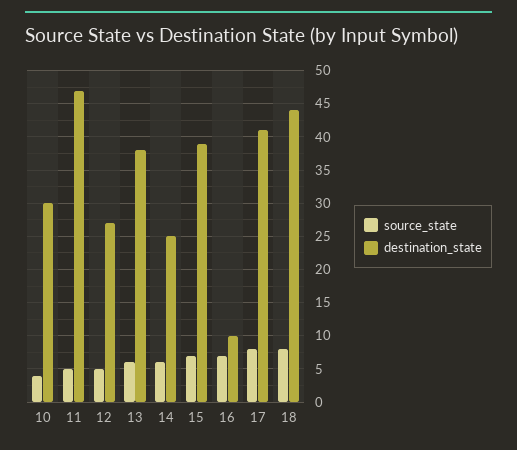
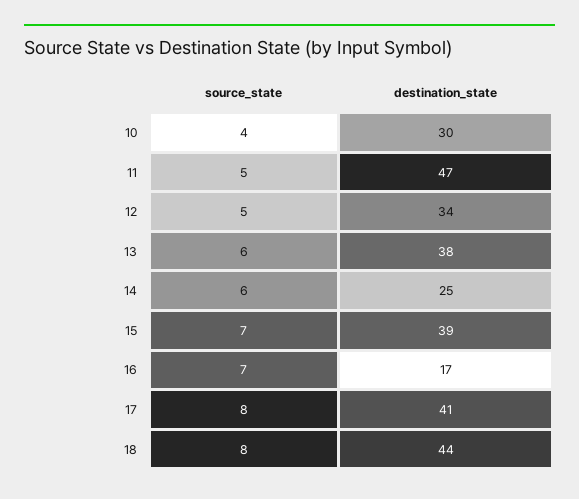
destination_state, 12: 27 -> 34
destination_state, 16: 10 -> 17

